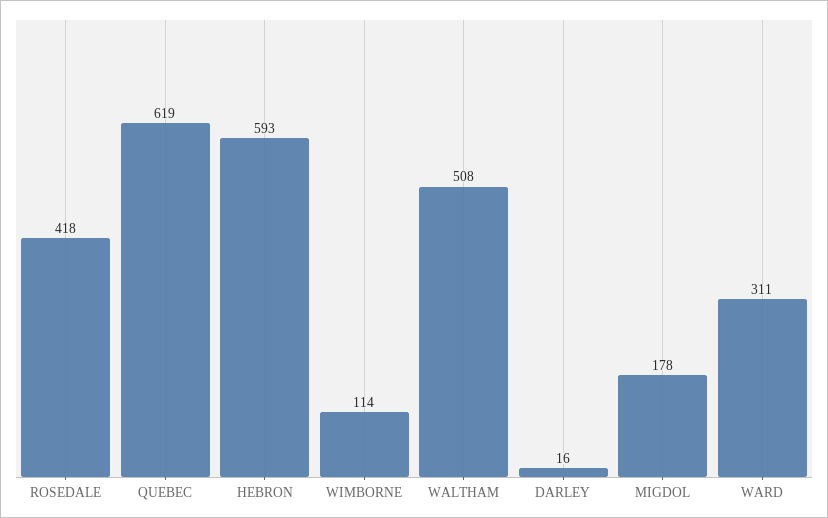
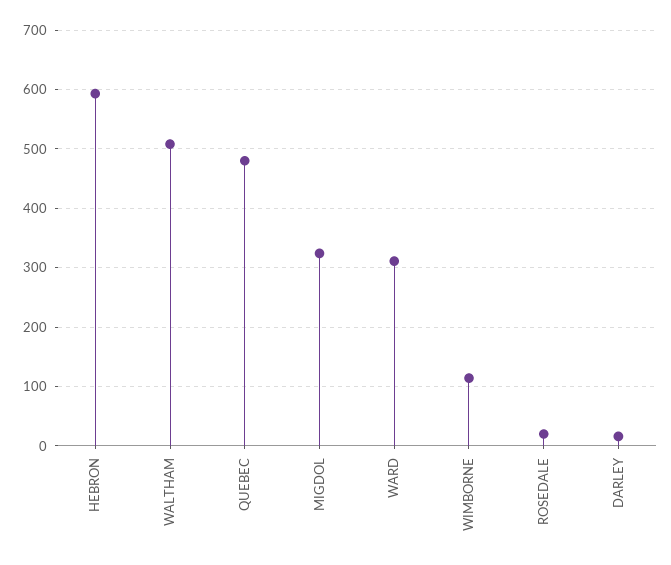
ROSEDALE: 418 -> 20
QUEBEC: 619 -> 480
MIGDOL: 178 -> 320

